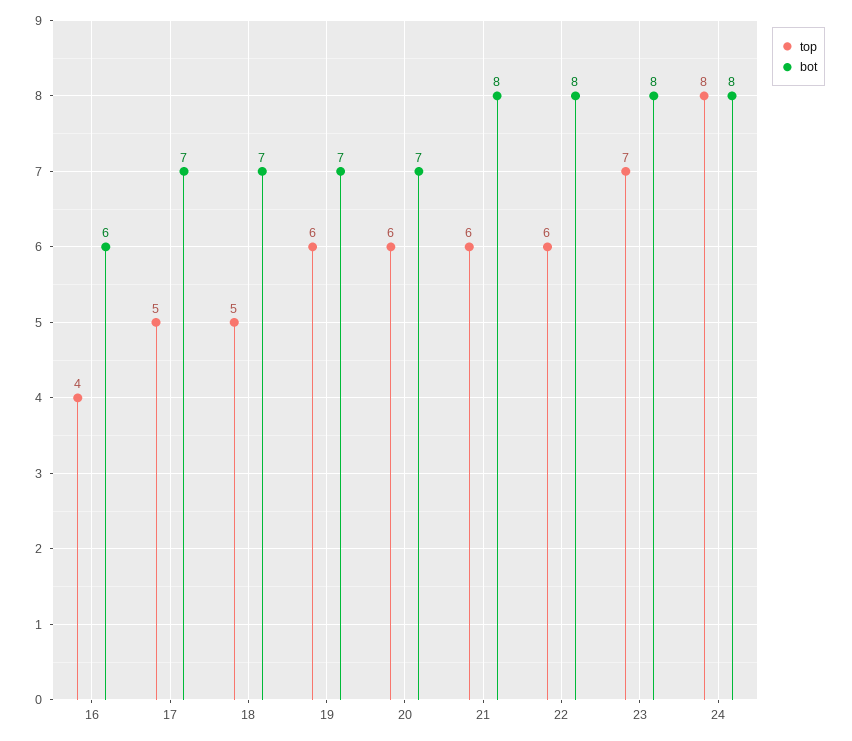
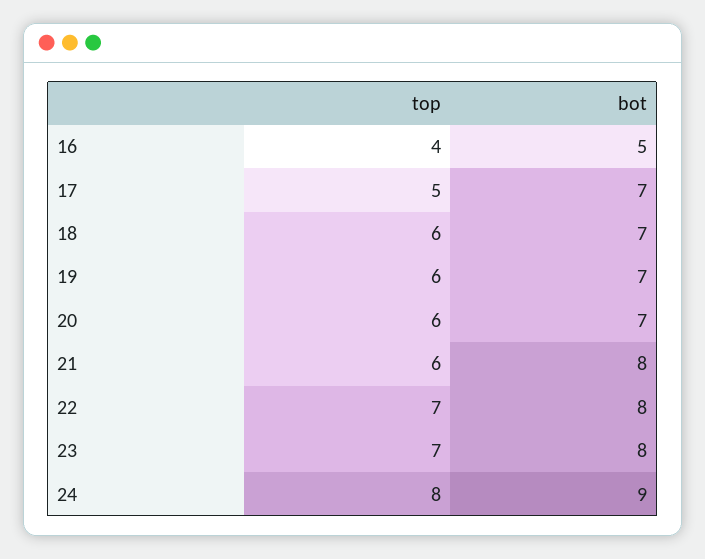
bot, 16: 6 -> 5
top, 18: 5 -> 6
top, 22: 6 -> 7
bot, 24: 8 -> 9

